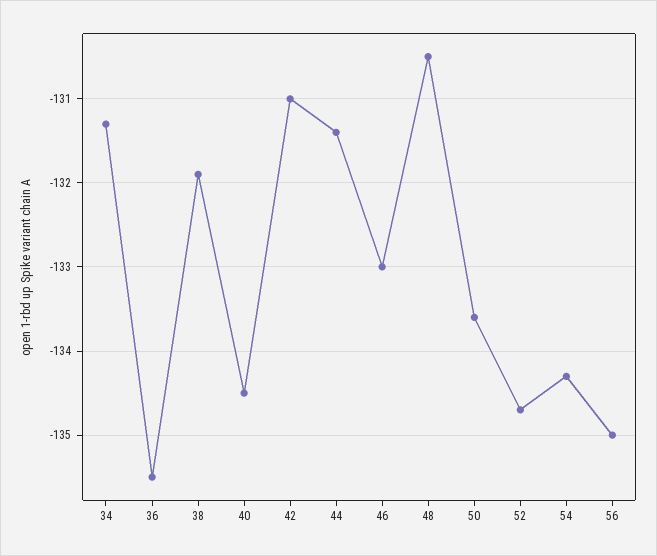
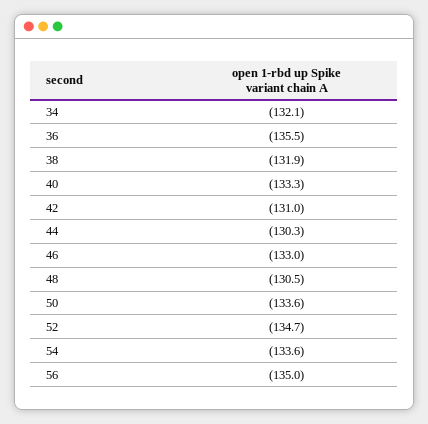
34: -131.3 -> -132.1
40: -134.5 -> -133.3
44: -131.4 -> -130.3
54: -134.3 -> -133.6

